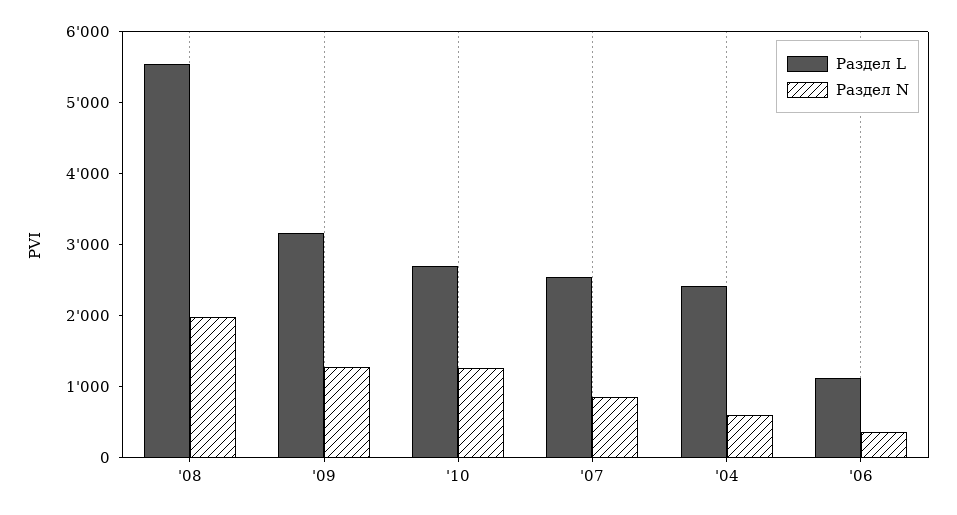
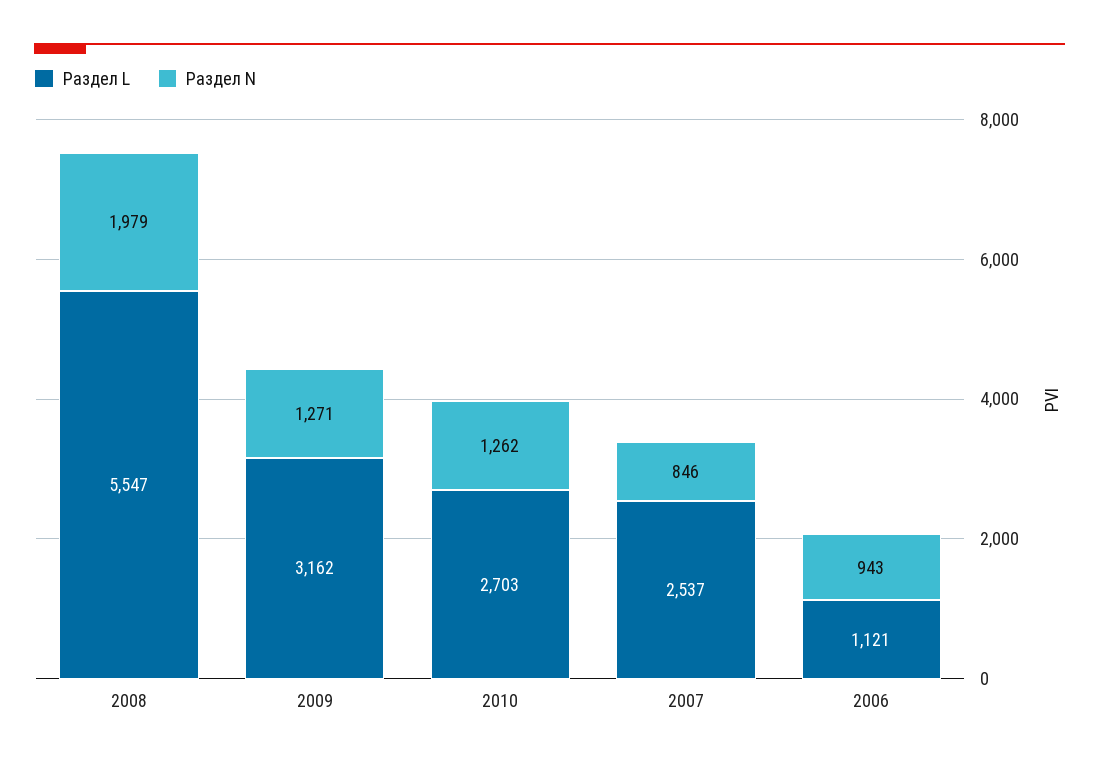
Раздел L, '04: 2400 -> none
Раздел N, '04: 600 -> none
Раздел N, '06: 400 -> 943

